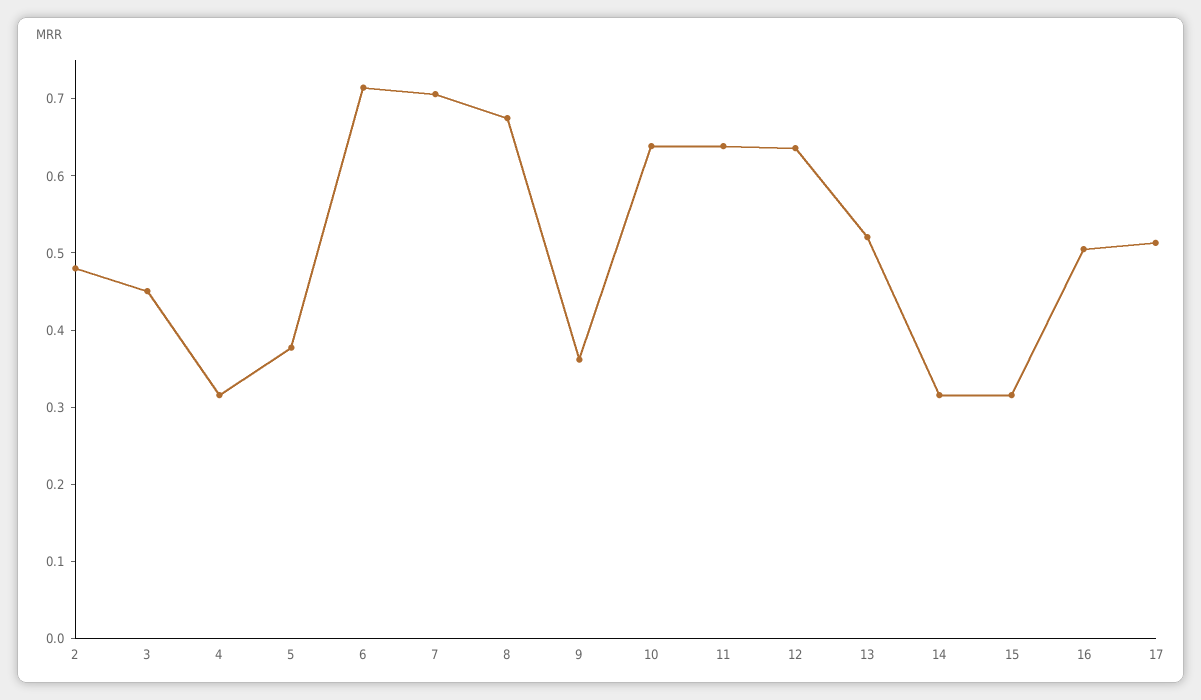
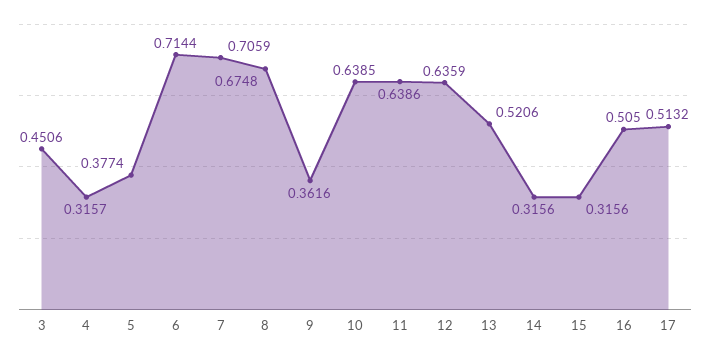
2: 0.48 -> none

